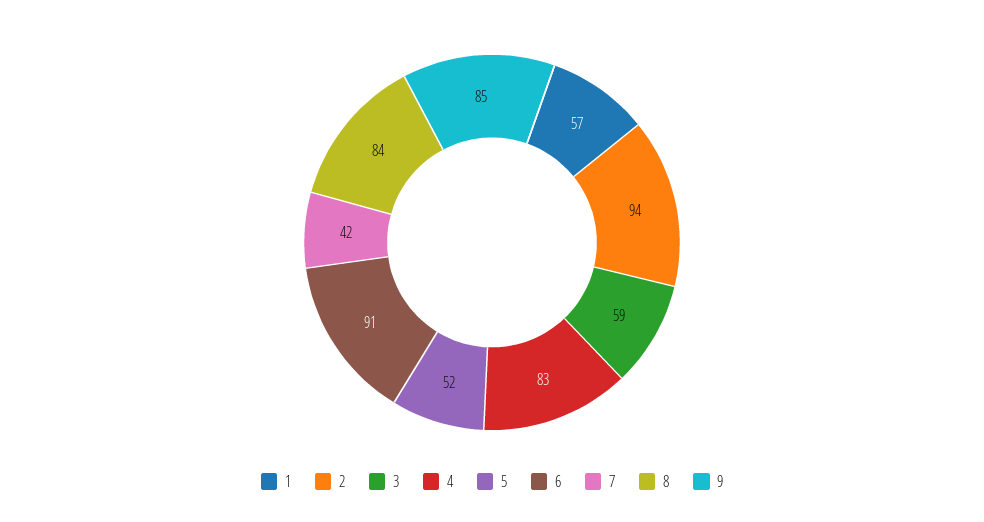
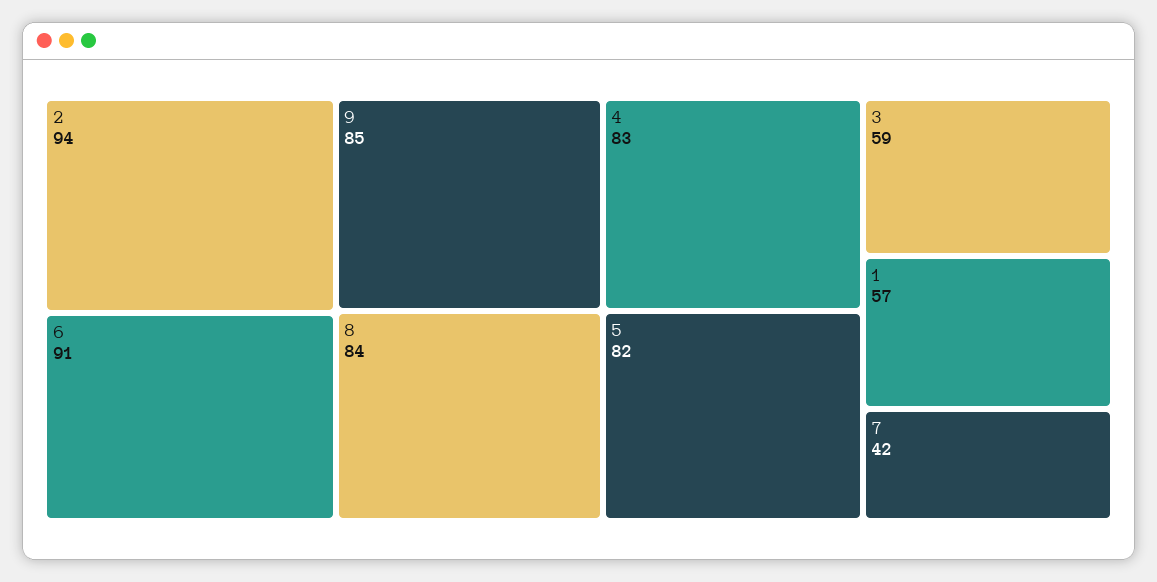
5: 52 -> 82

